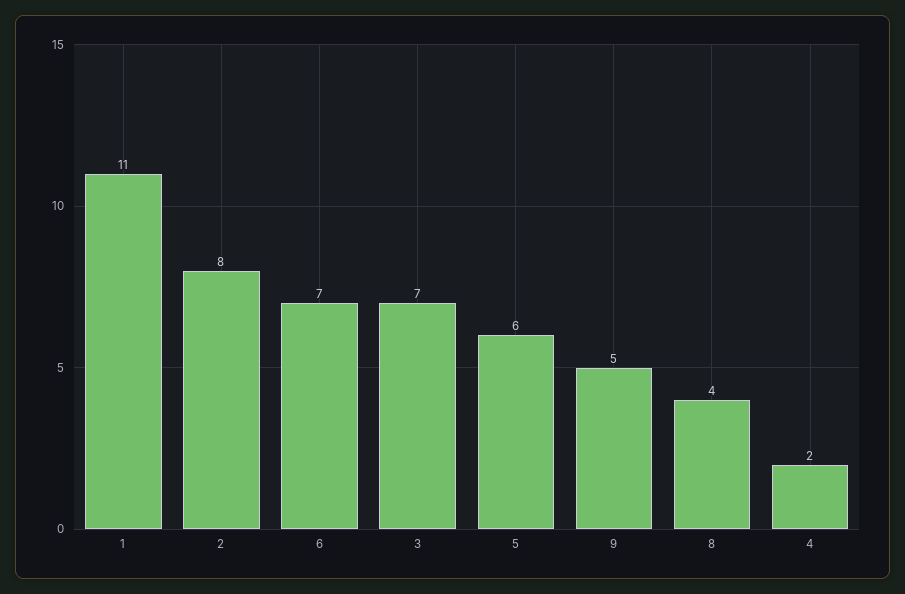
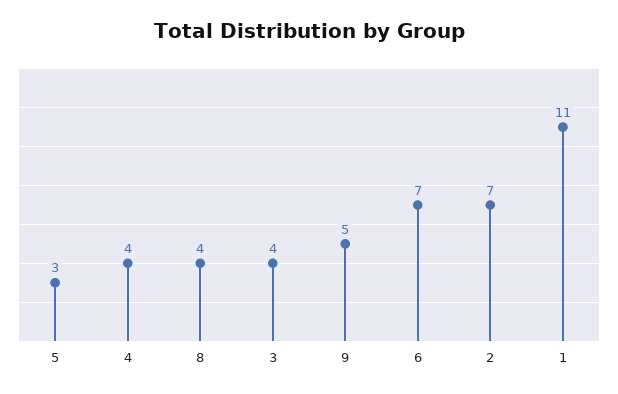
2: 8 -> 7
3: 7 -> 4
5: 6 -> 3
4: 2 -> 4

